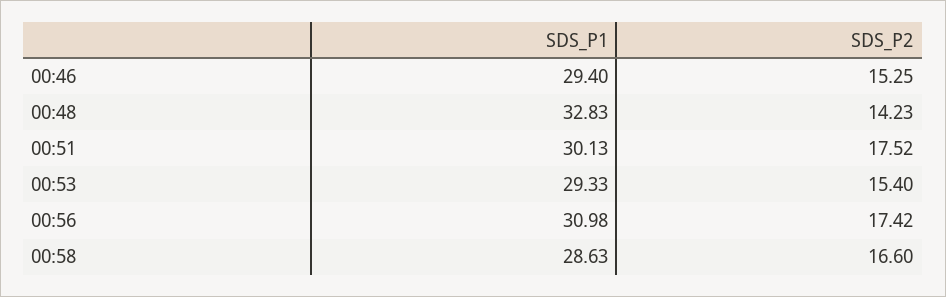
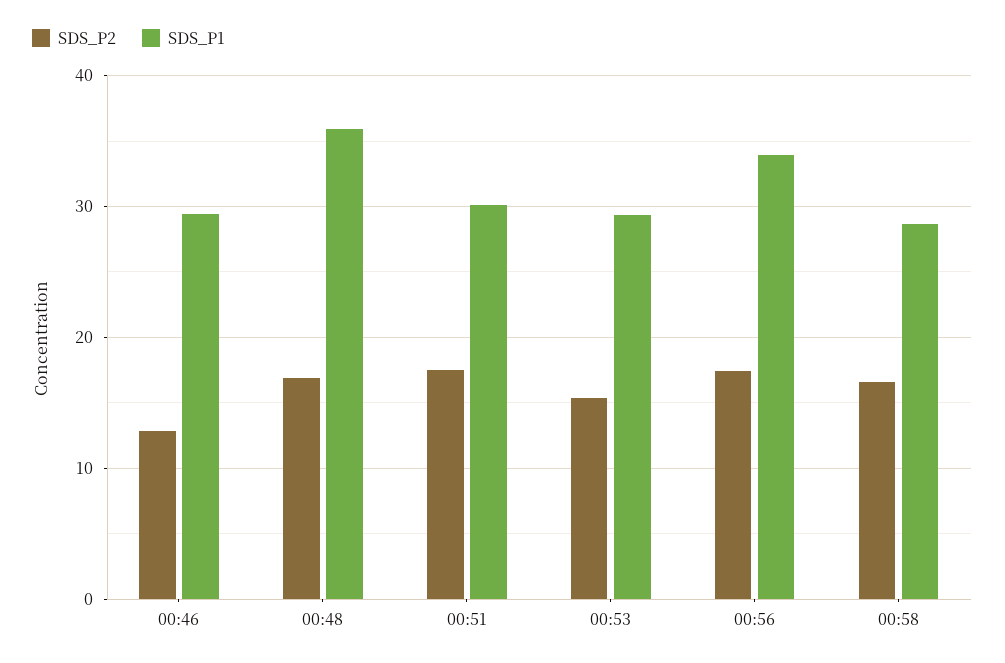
SDS_P2, 00:46: 15.25 -> 13
SDS_P1, 00:48: 32.83 -> 36
SDS_P2, 00:48: 14.23 -> 17
SDS_P1, 00:56: 30.98 -> 34

